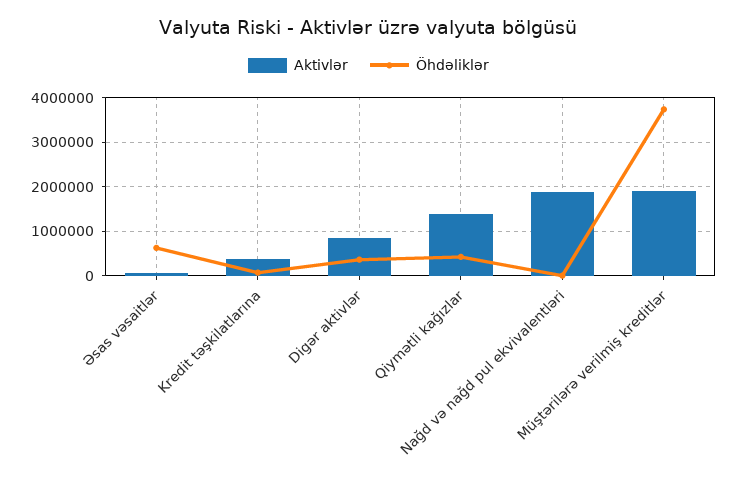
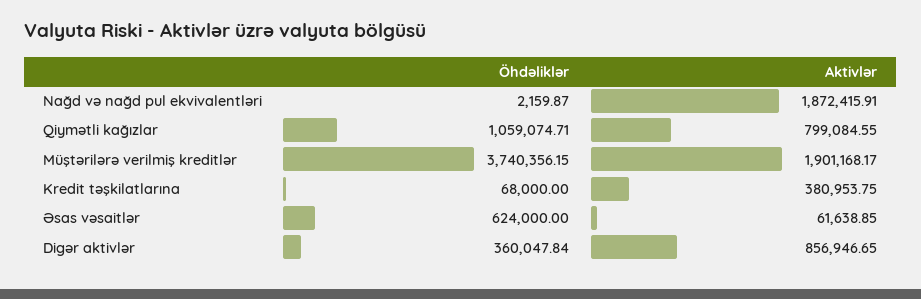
Aktivlər, Qiymətli kağızlar: 1400000 -> 799084.55
Öhdəliklər, Qiymətli kağızlar: 400000 -> 1059074.71

